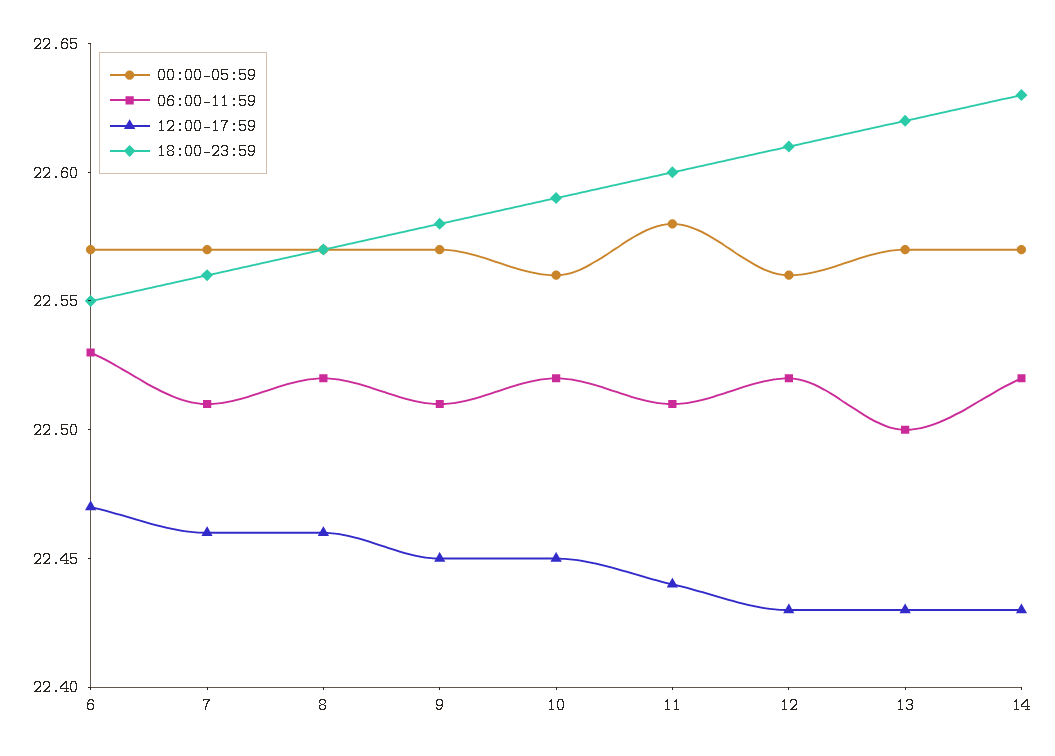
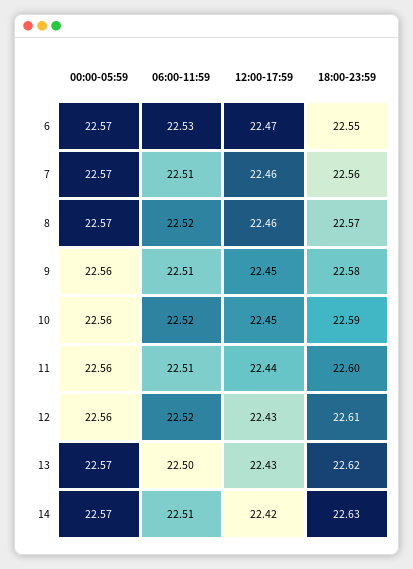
00:00-05:59, 9: 22.57 -> 22.56
00:00-05:59, 11: 22.58 -> 22.56
06:00-11:59, 14: 22.52 -> 22.51
12:00-17:59, 14: 22.43 -> 22.42

